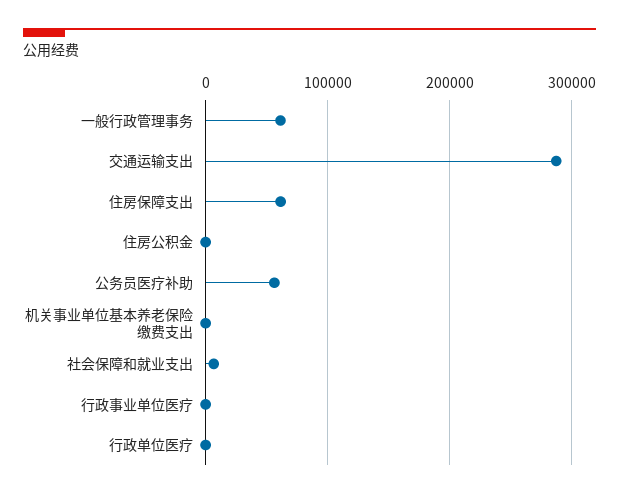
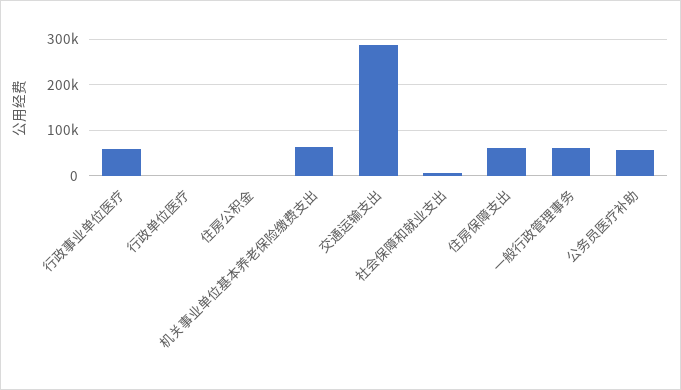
机关事业单位基本养老保险缴费支出: 0 -> 60000
行政事业单位医疗: 0 -> 60000

